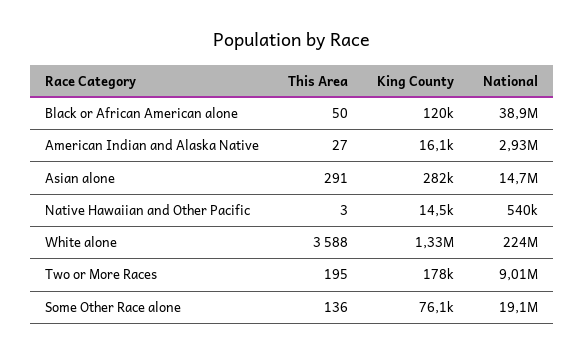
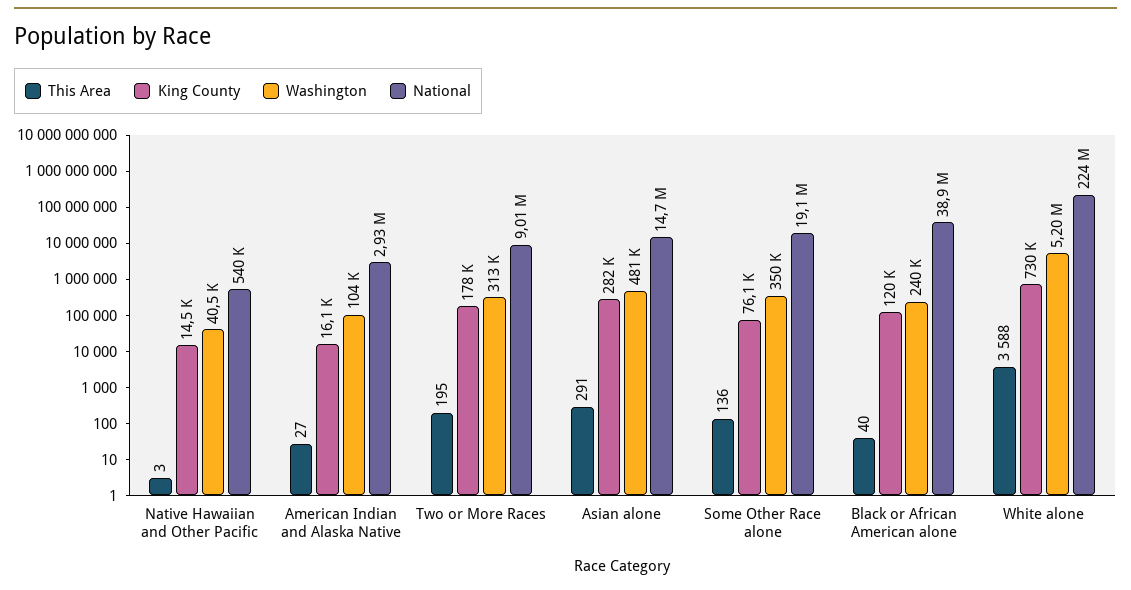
This Area, Black or African American alone: 50 -> 40
King County, White alone: 1330000 -> 730000
Washington, Native Hawaiian and Other Pacific: none -> 40500
Washington, American Indian and Alaska Native: none -> 104000
Washington, Two or More Races: none -> 313000
Washington, Asian alone: none -> 481000
Washington, Some Other Race alone: none -> 350000
Washington, Black or African American alone: none -> 240000
Washington, White alone: none -> 5200000

